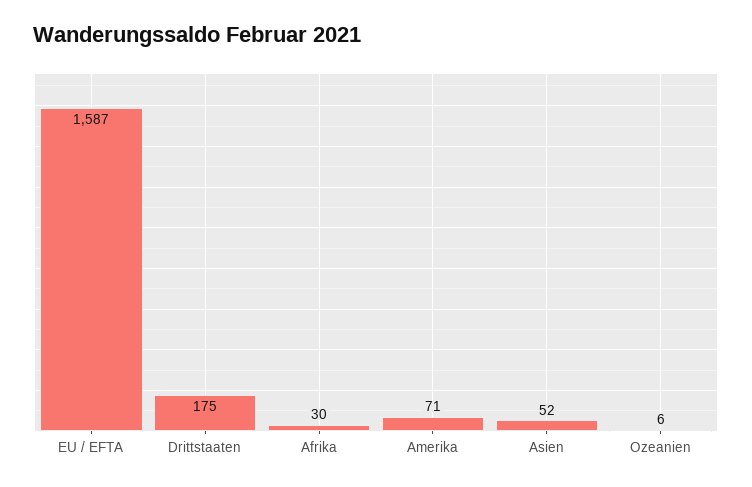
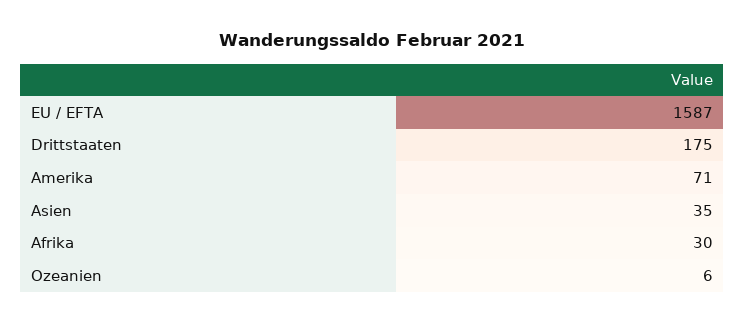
Asien: 52 -> 35

